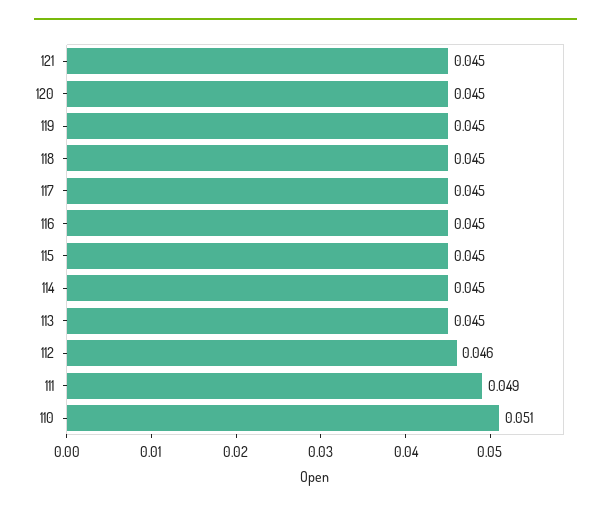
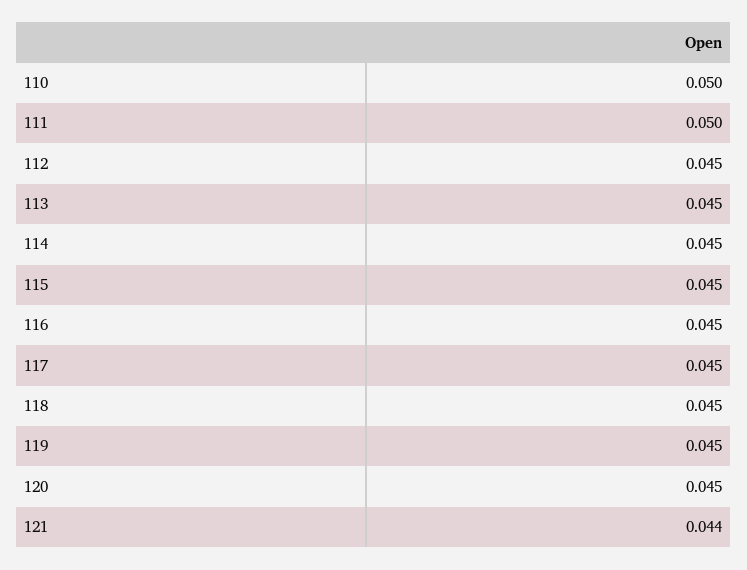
121: 0.045 -> 0.044
112: 0.046 -> 0.045
111: 0.049 -> 0.05
110: 0.051 -> 0.05

